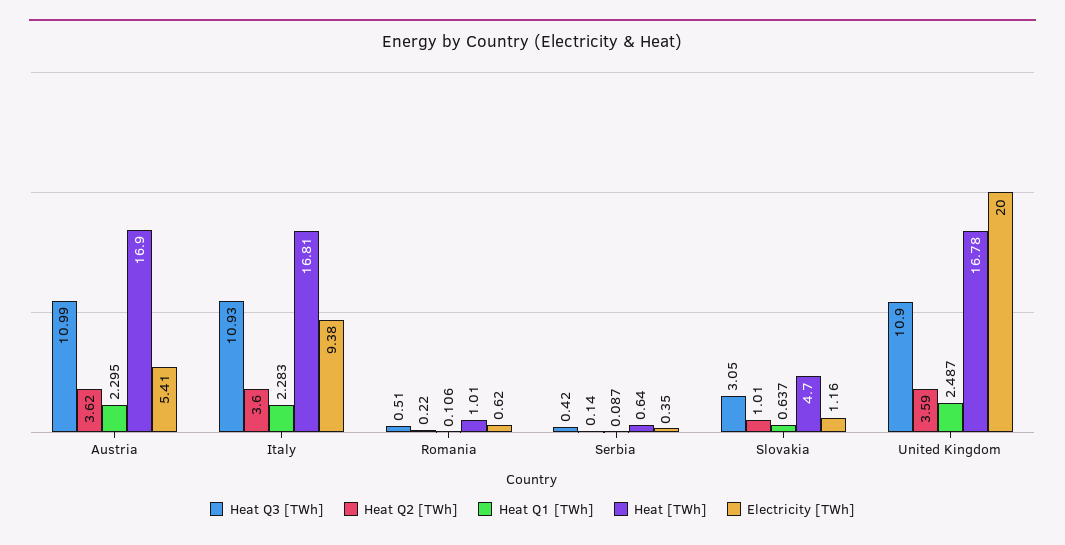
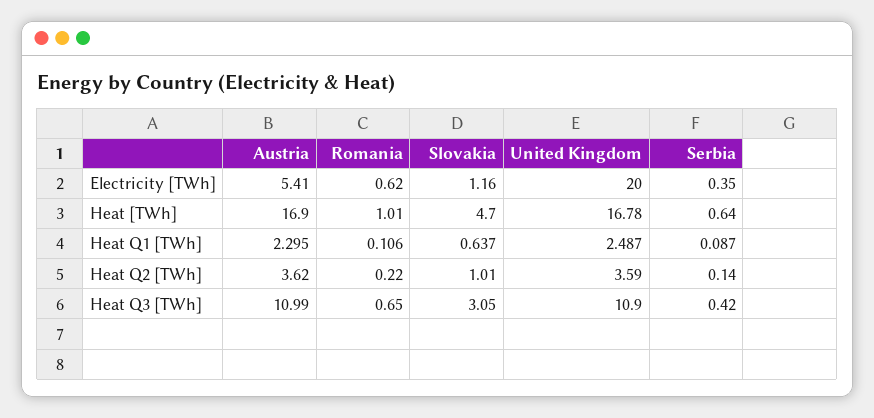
Heat Q3 [TWh], Italy: 10.93 -> none
Heat Q2 [TWh], Italy: 3.6 -> none
Heat Q1 [TWh], Italy: 2.283 -> none
Heat [TWh], Italy: 16.81 -> none
Electricity [TWh], Italy: 9.38 -> none
Heat Q3 [TWh], Romania: 0.51 -> 0.65

